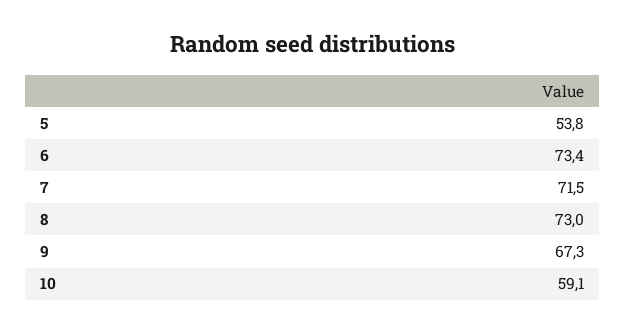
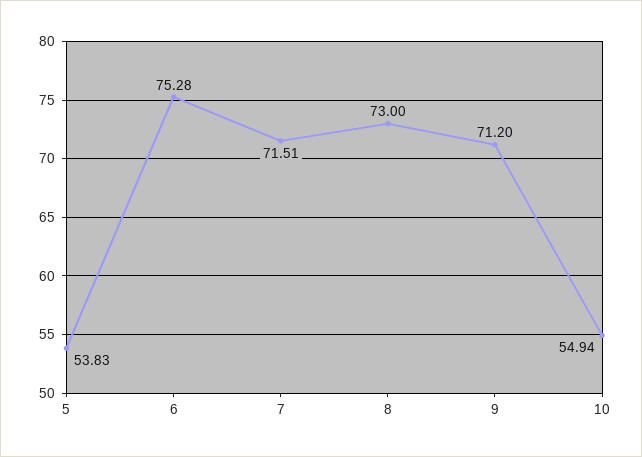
6: 73.4 -> 75.28
9: 67.3 -> 71.2
10: 59.1 -> 54.94

